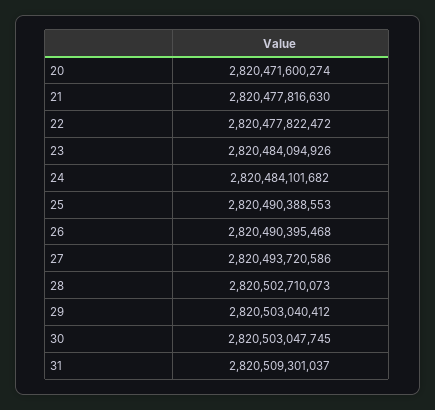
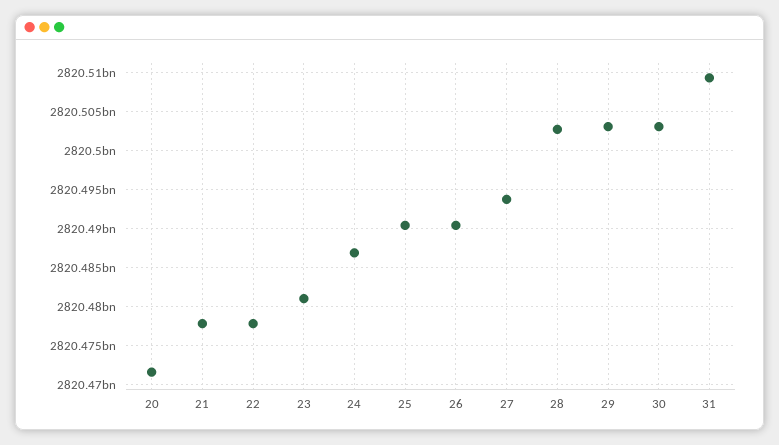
23: 2820484094926 -> 2820481000000
24: 2820484101682 -> 2820487000000

